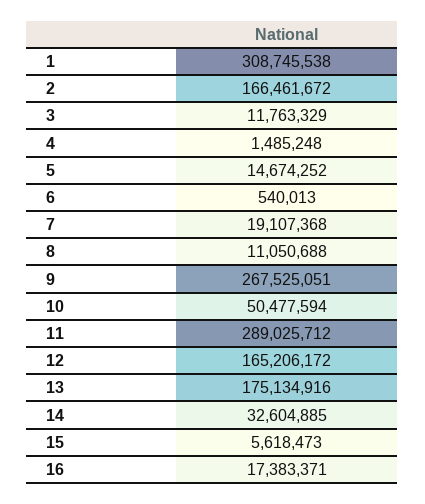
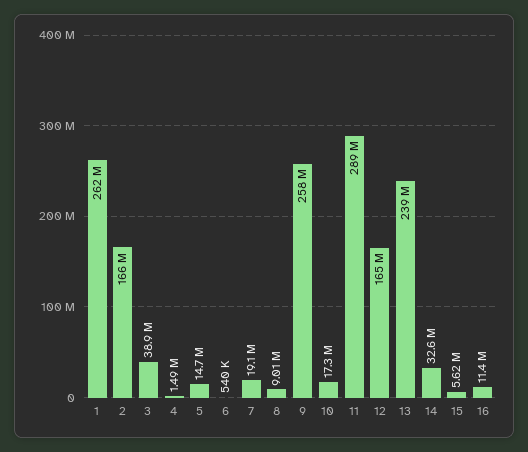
1: 308745538 -> 262000000
3: 11763329 -> 38900000
8: 11050688 -> 9010000
9: 267525051 -> 258000000
10: 50477594 -> 17300000
13: 175134916 -> 239000000
16: 17383371 -> 11400000

